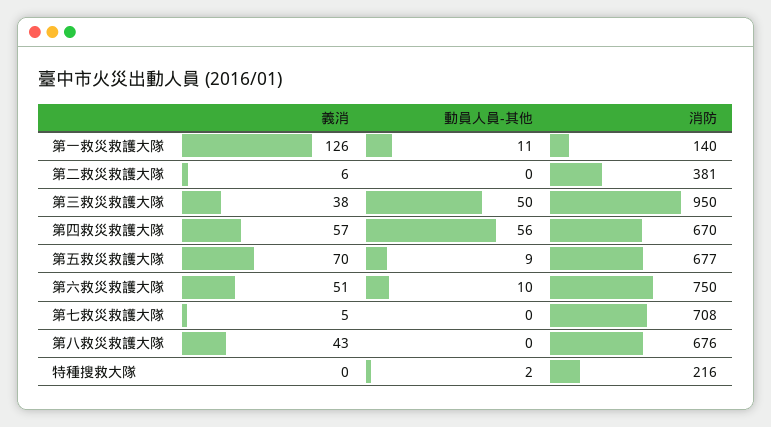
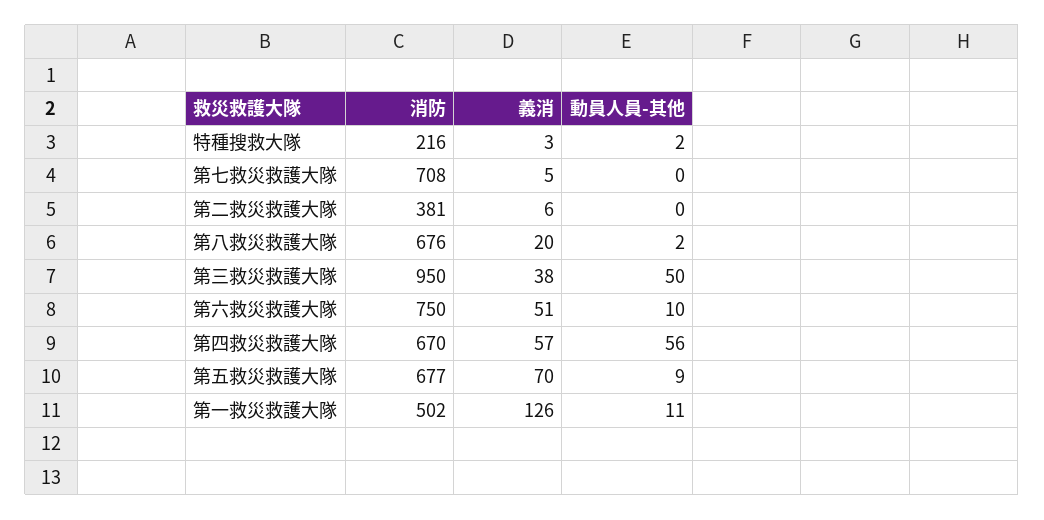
消防, 第一救災救護大隊: 140 -> 502
義消, 第八救災救護大隊: 43 -> 20
動員人員-其他, 第八救災救護大隊: 0 -> 2
義消, 特種搜救大隊: 0 -> 3

